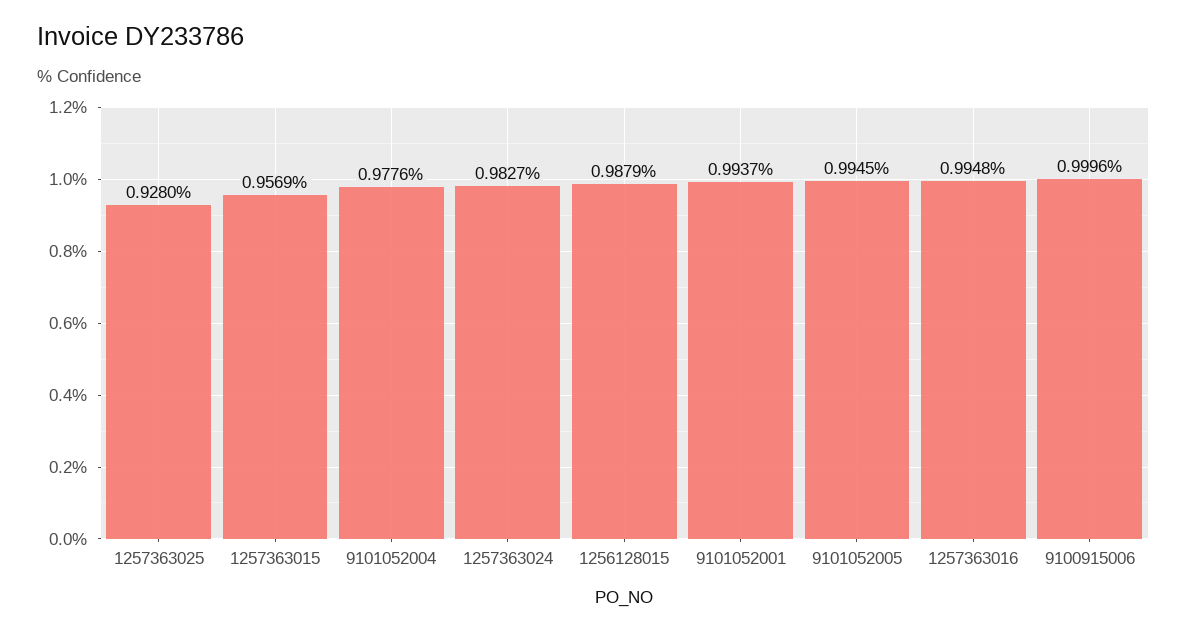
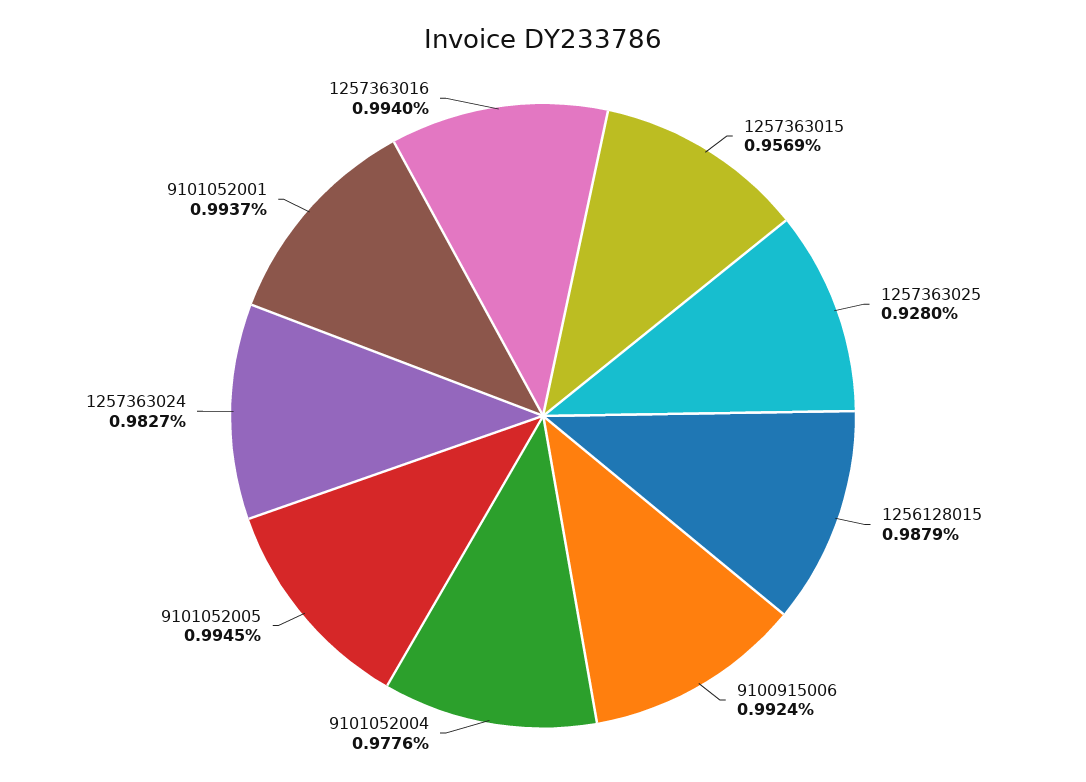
1257363016: 0.9948 -> 0.994
9100915006: 0.9996 -> 0.9924

